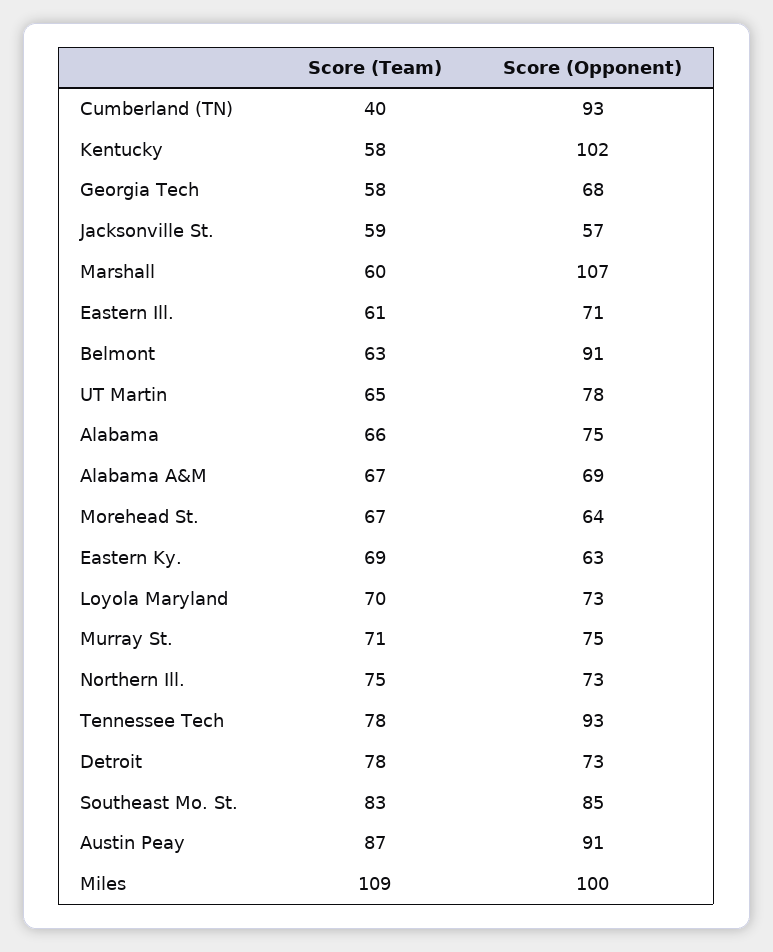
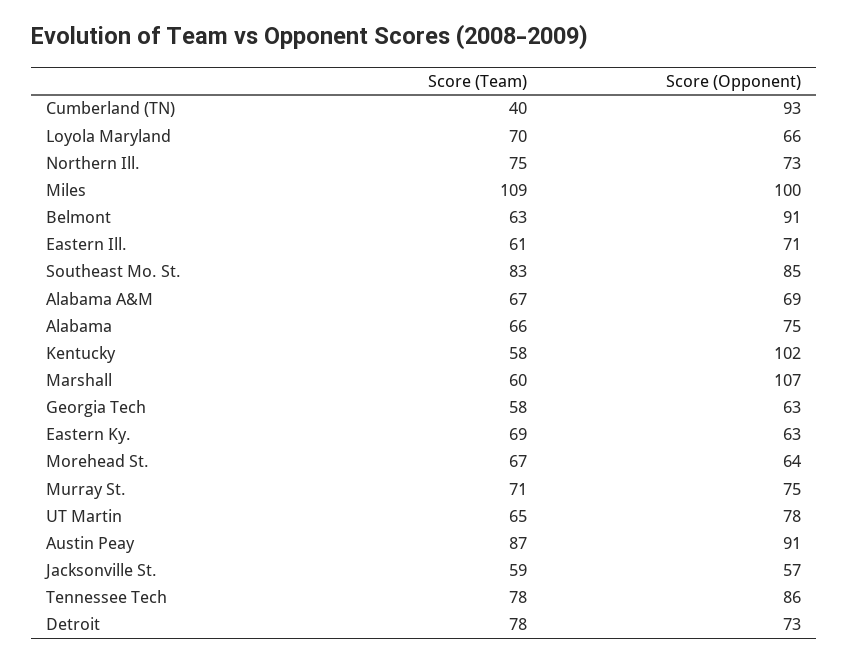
Score (Opponent), Georgia Tech: 68 -> 63
Score (Opponent), Loyola Maryland: 73 -> 66
Score (Opponent), Tennessee Tech: 93 -> 86

